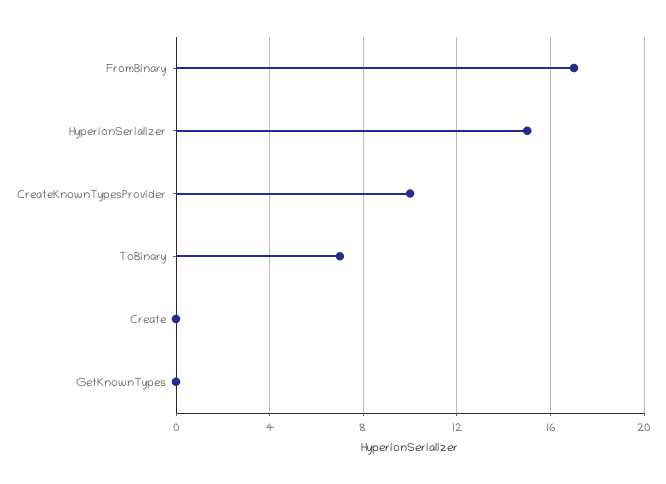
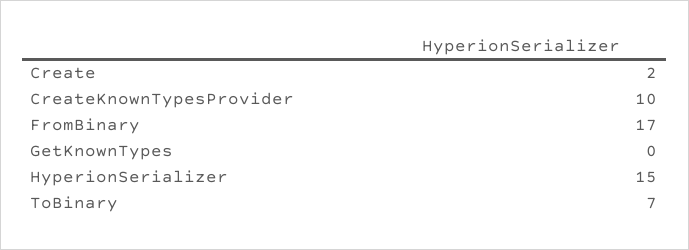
Create: 0 -> 2

